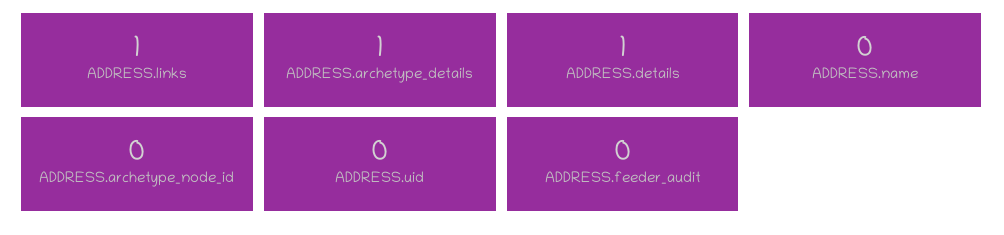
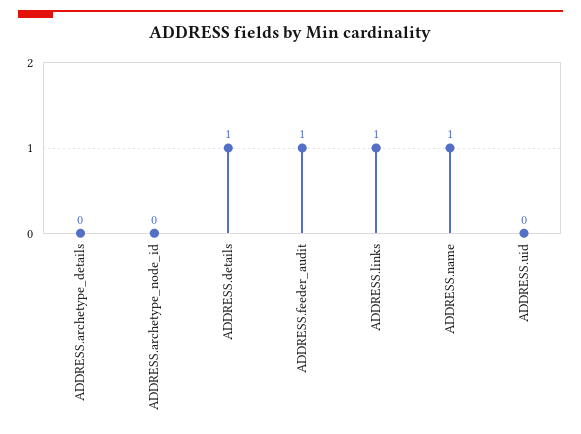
ADDRESS.archetype_details: 1 -> 0
ADDRESS.name: 0 -> 1
ADDRESS.feeder_audit: 0 -> 1

